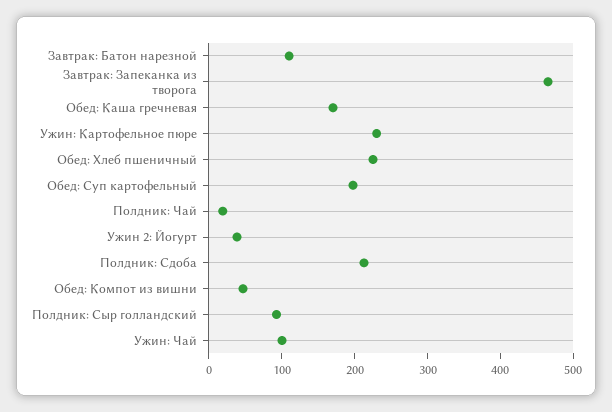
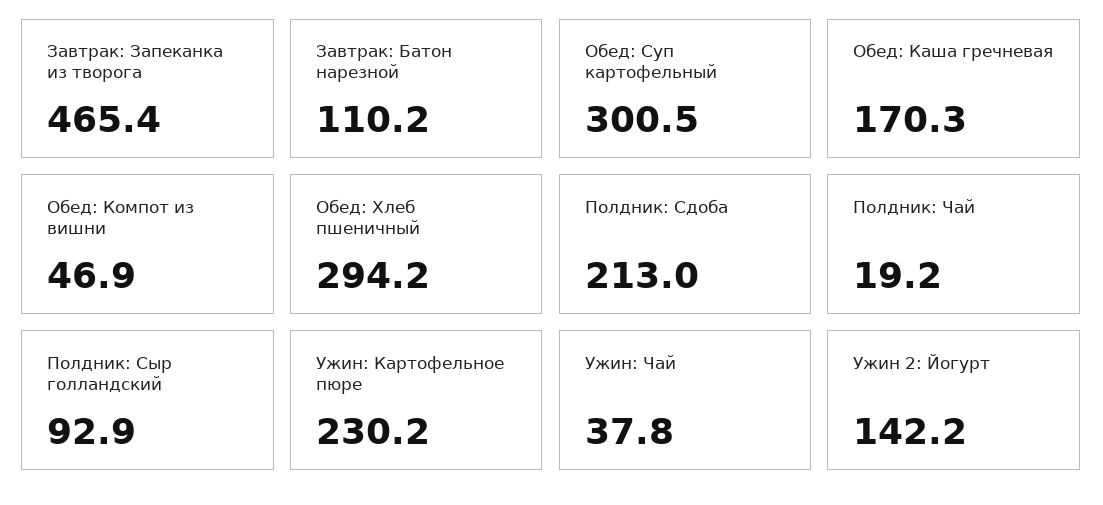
Обед: Хлеб пшеничный: 220 -> 294.2
Обед: Суп картофельный: 200 -> 300.5
Ужин 2: Йогурт: 40 -> 142.2
Ужин: Чай: 100 -> 37.8

